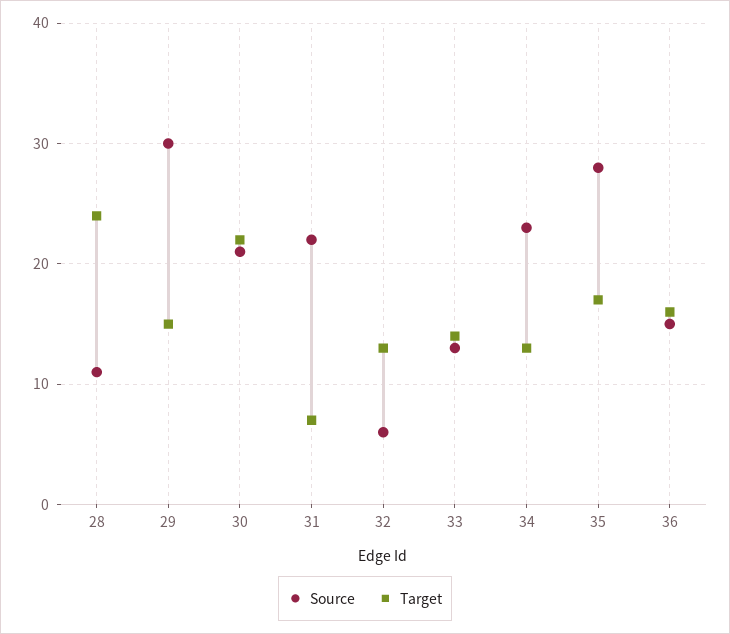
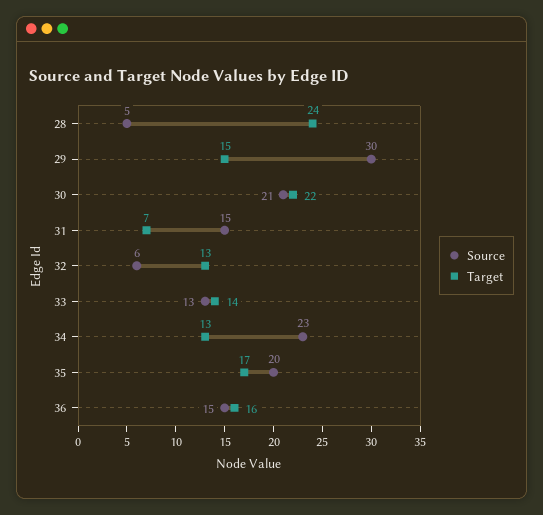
Source, 28: 11 -> 5
Source, 31: 22 -> 15
Source, 35: 28 -> 20

